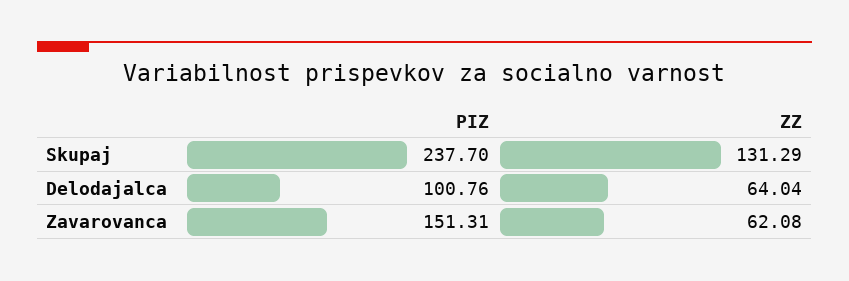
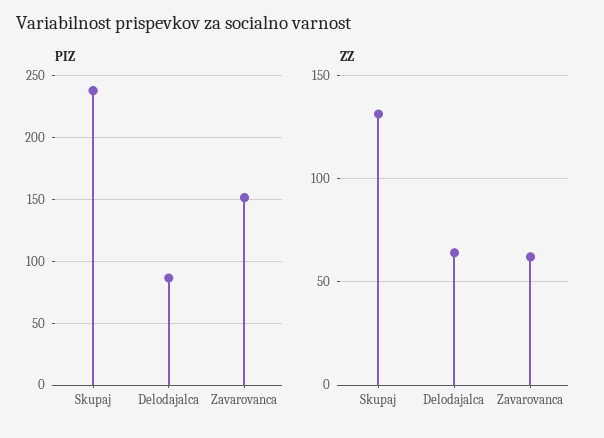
PIZ, Delodajalca: 100.76 -> 85

